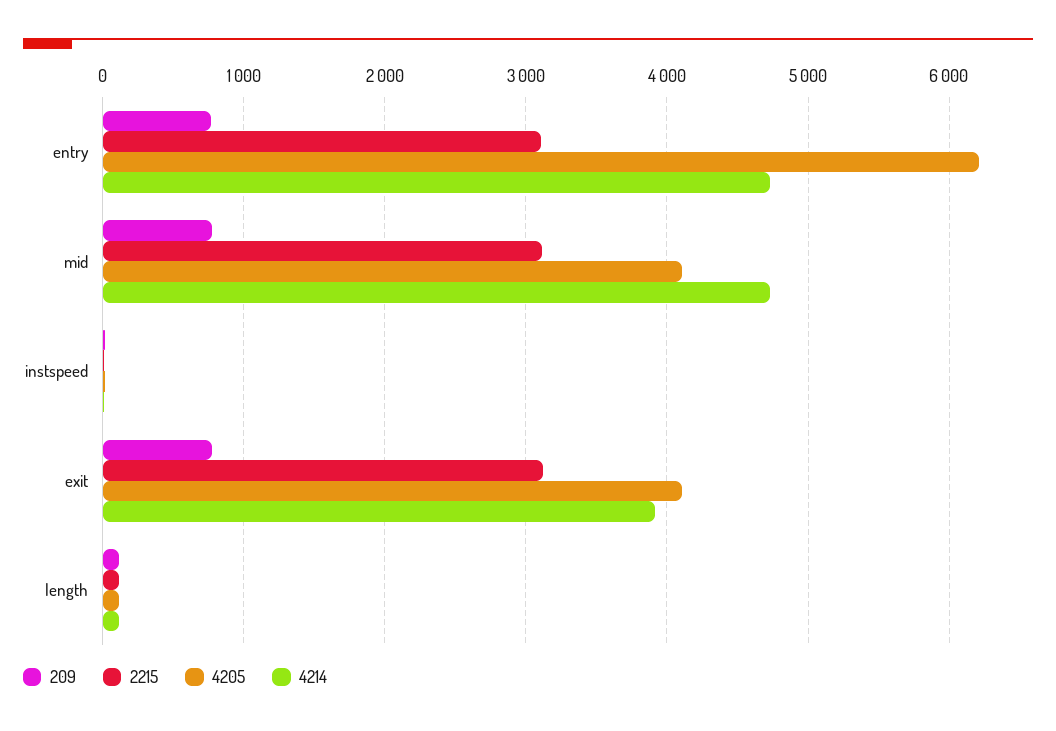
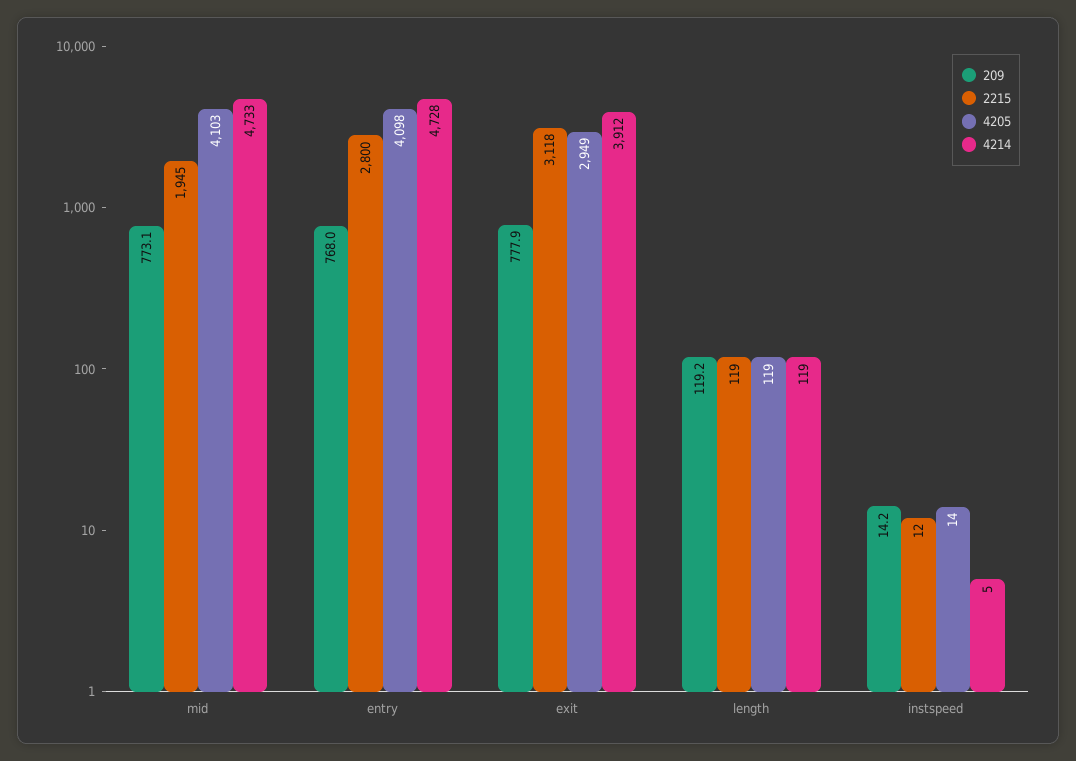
2215, entry: 3100 -> 2800
4205, entry: 6200 -> 4098
2215, mid: 3100 -> 1945
4205, exit: 4100 -> 2949

